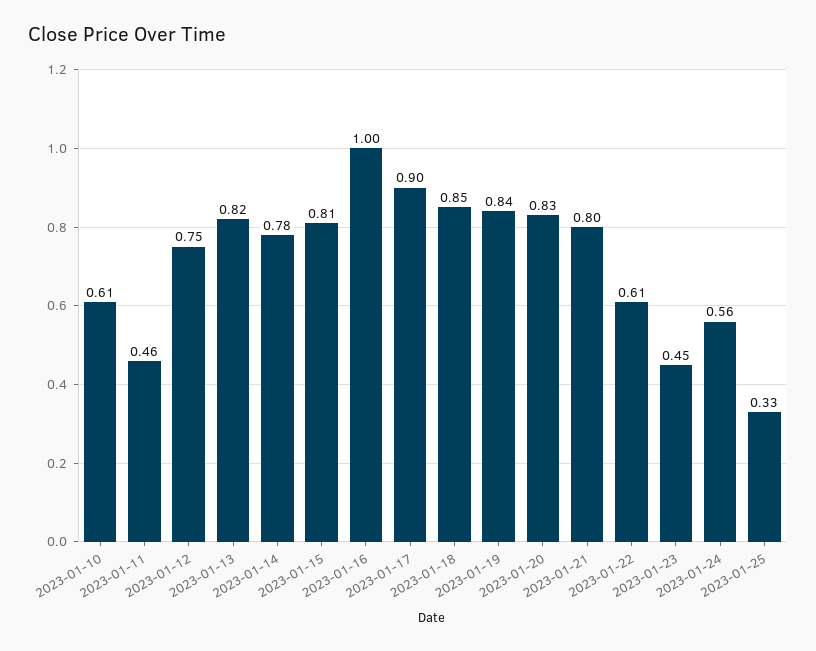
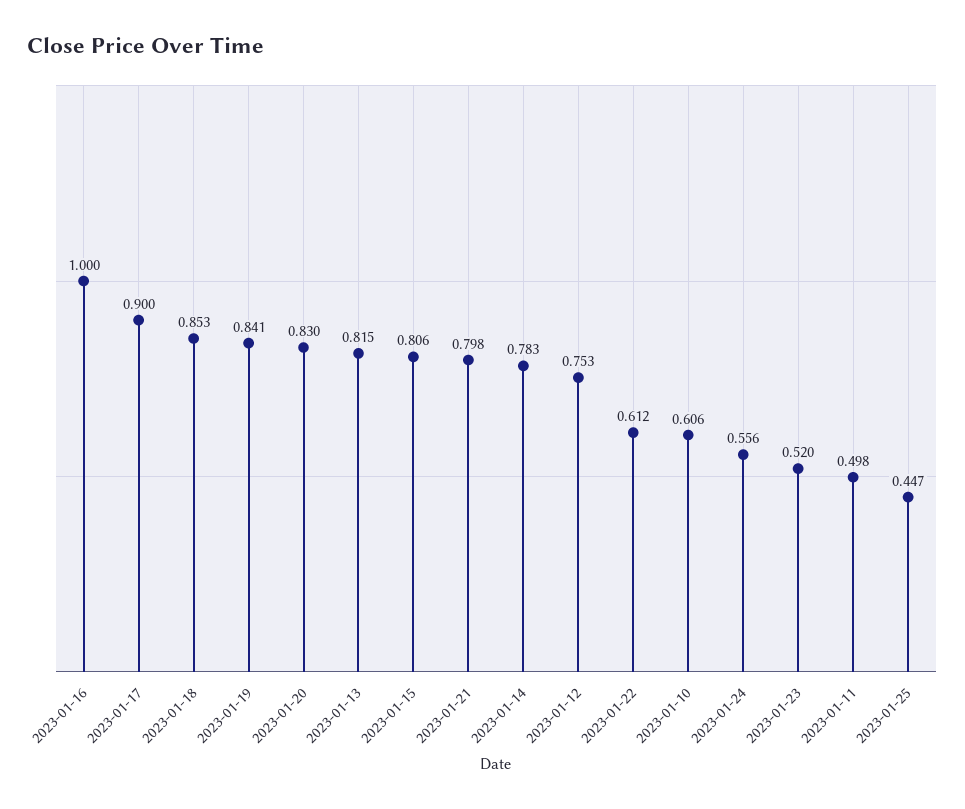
2023-01-11: 0.46 -> 0.498
2023-01-23: 0.45 -> 0.52
2023-01-25: 0.33 -> 0.447

